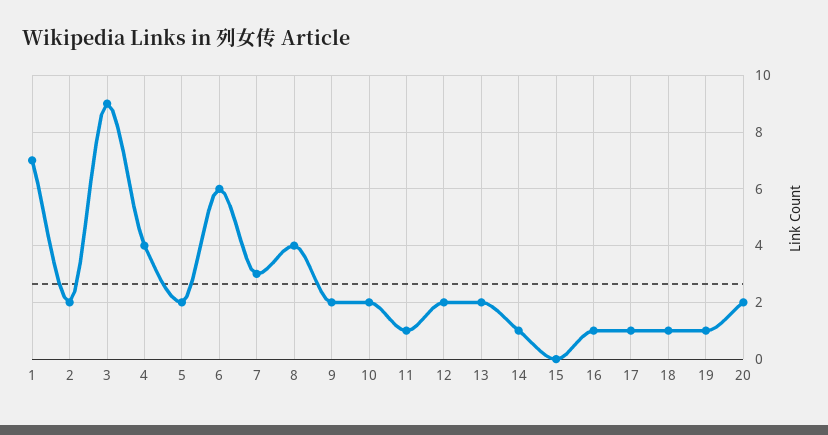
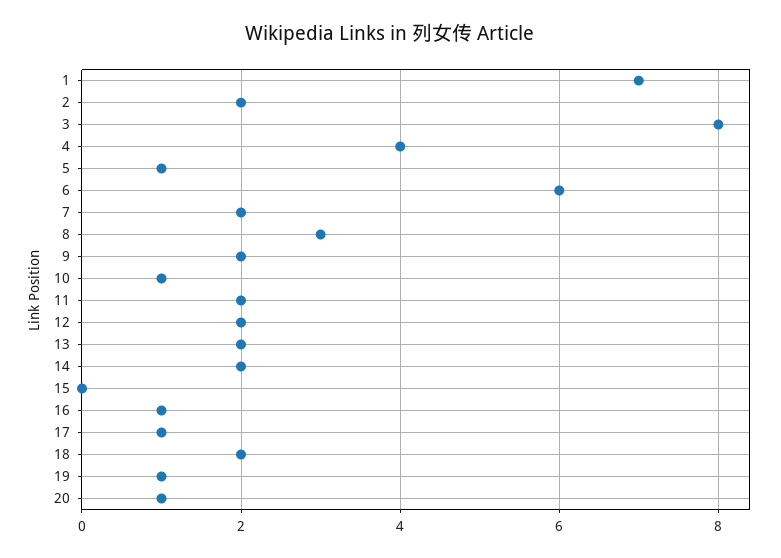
3: 9 -> 8
5: 2 -> 1
7: 3 -> 2
8: 4 -> 3
10: 2 -> 1
11: 1 -> 2
14: 1 -> 2
18: 1 -> 2
20: 2 -> 1

